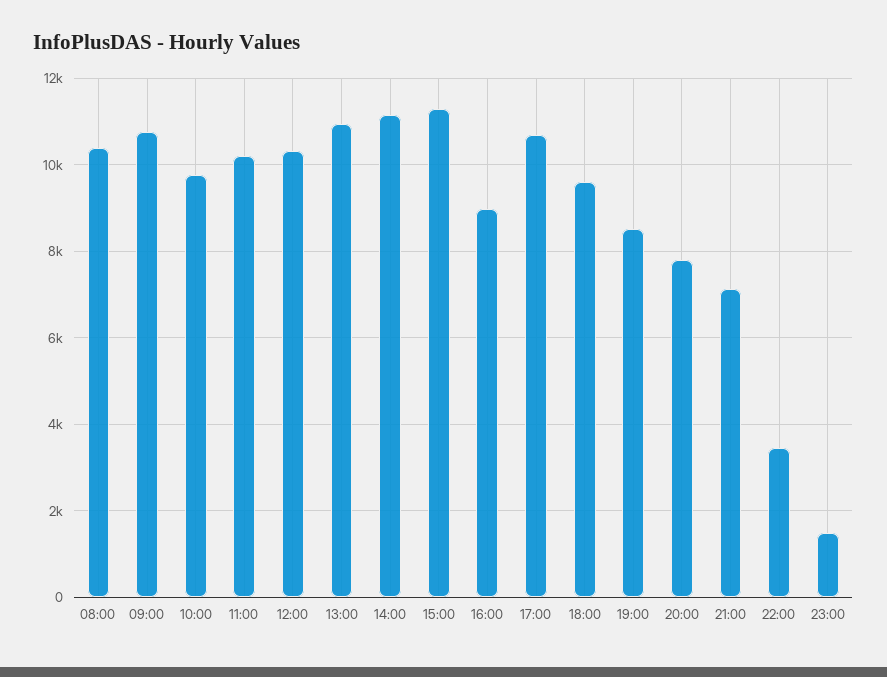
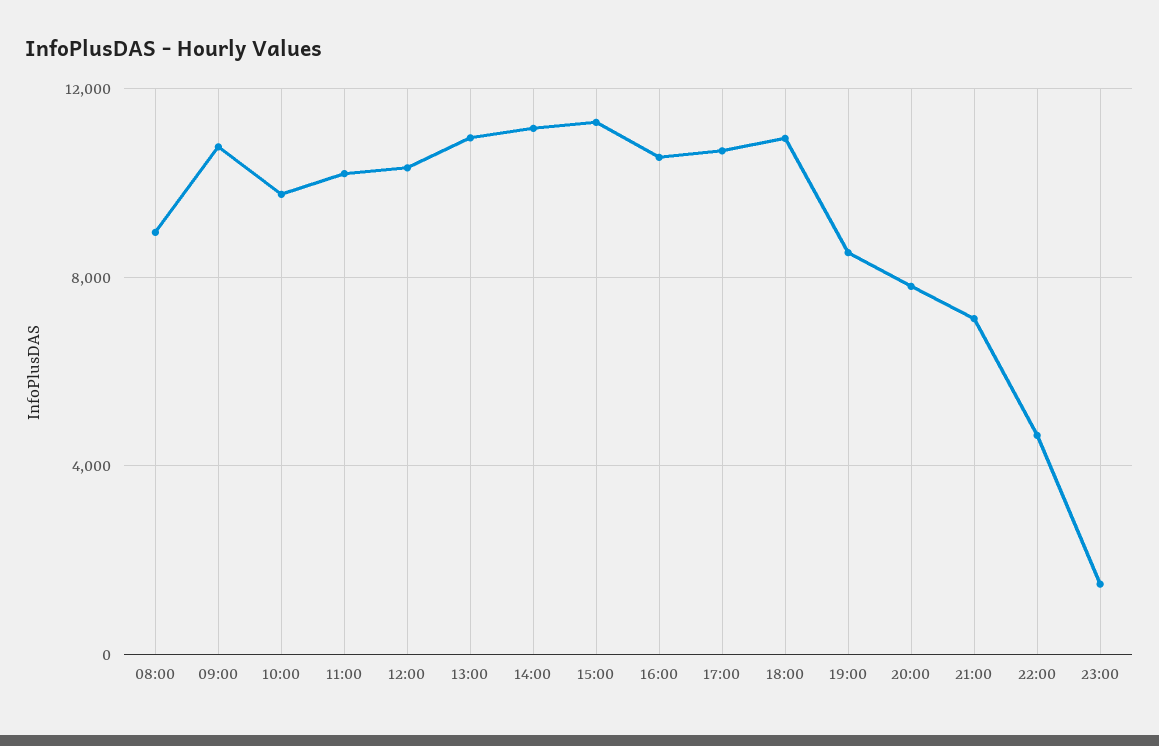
08:00: 10400 -> 9000
16:00: 9000 -> 10500
18:00: 9600 -> 11000
22:00: 3400 -> 4500

